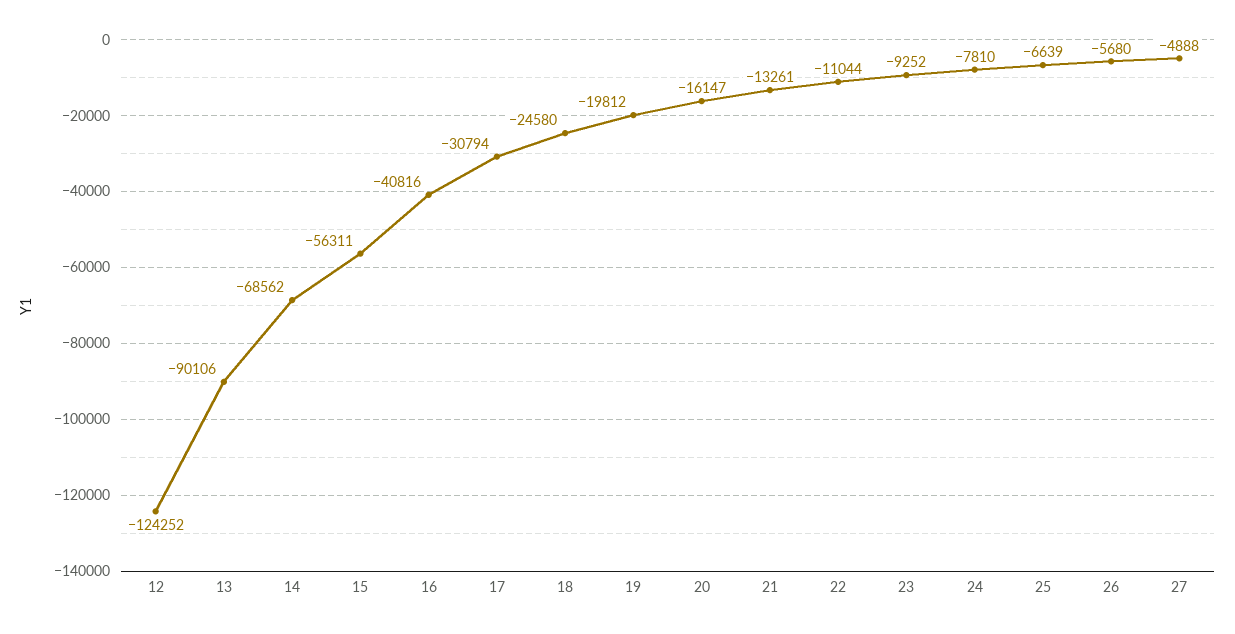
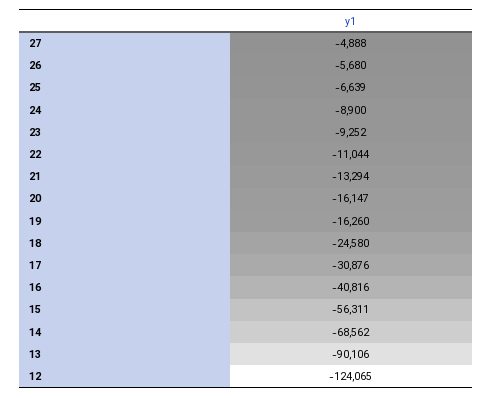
12: -124252 -> -124065
17: -30794 -> -30876
19: -19812 -> -16260
21: -13261 -> -13294
24: -7810 -> -8900

